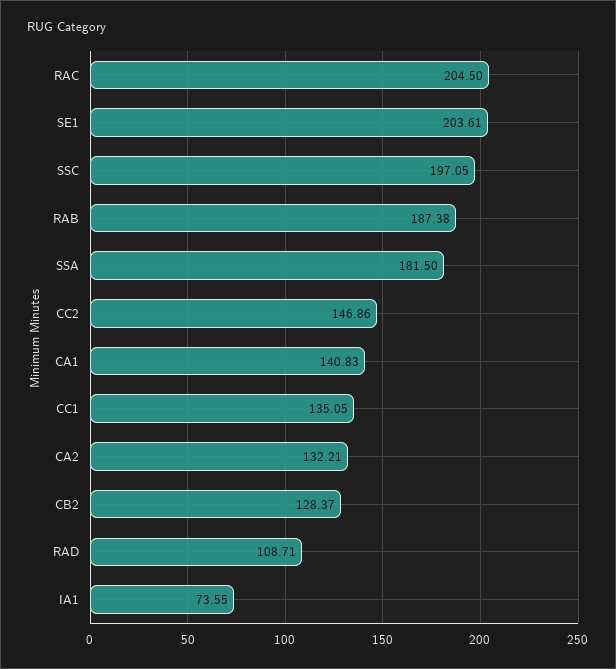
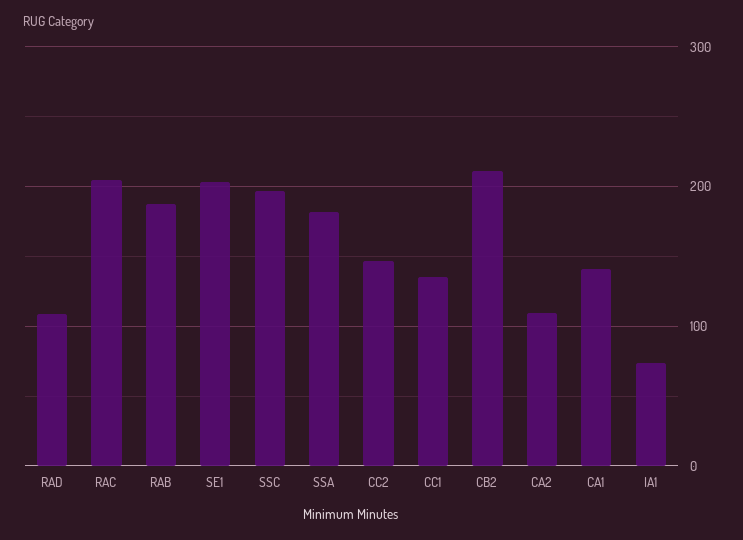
CA2: 132.21 -> 110
CB2: 128.37 -> 210

